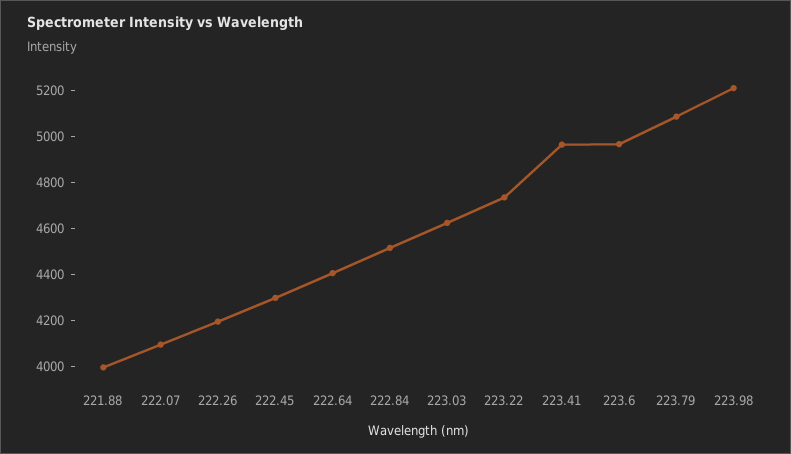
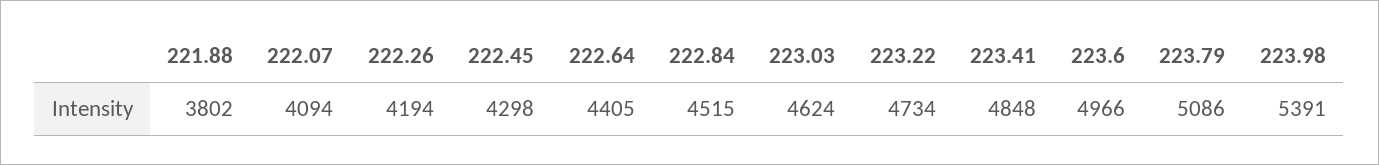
221.88: 4000 -> 3802
223.41: 4950 -> 4848
223.98: 5200 -> 5391

